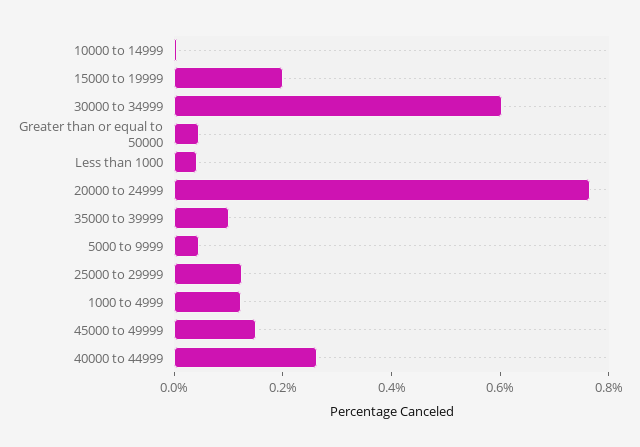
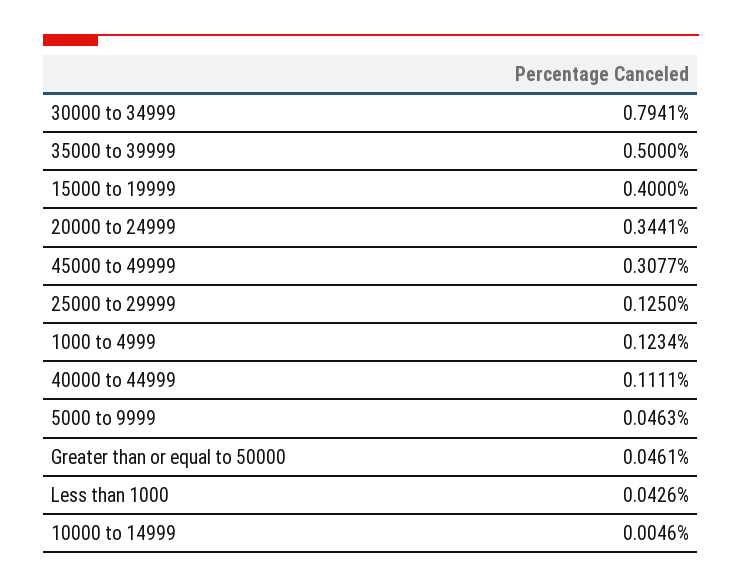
15000 to 19999: 0.2 -> 0.4
30000 to 34999: 0.6 -> 0.7941
20000 to 24999: 0.75 -> 0.3441
35000 to 39999: 0.1 -> 0.5
45000 to 49999: 0.15 -> 0.3077
40000 to 44999: 0.25 -> 0.1111

